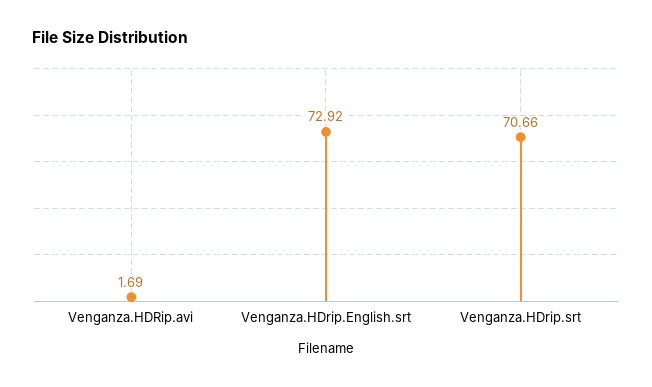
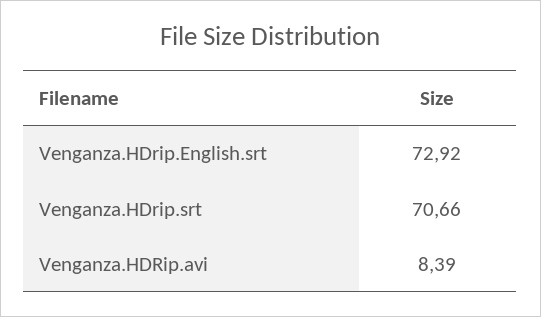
Venganza.HDRip.avi: 1.69 -> 8.39

